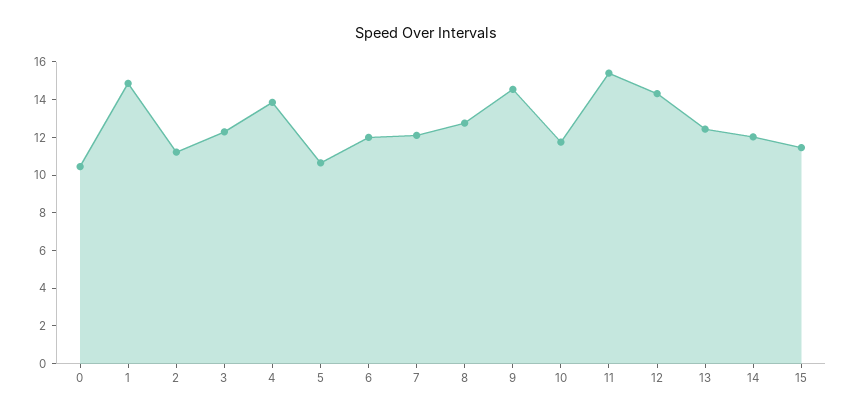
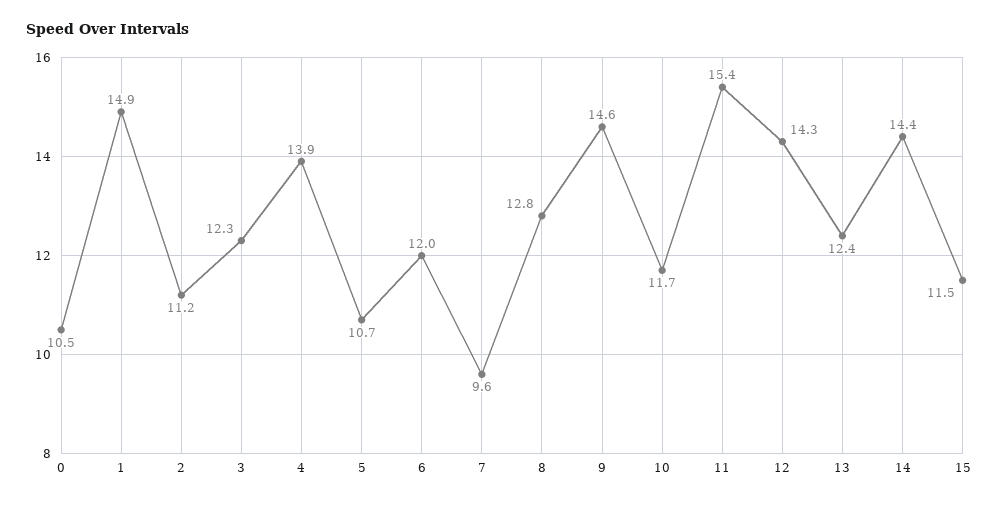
7: 12 -> 9.6
14: 12 -> 14.4

